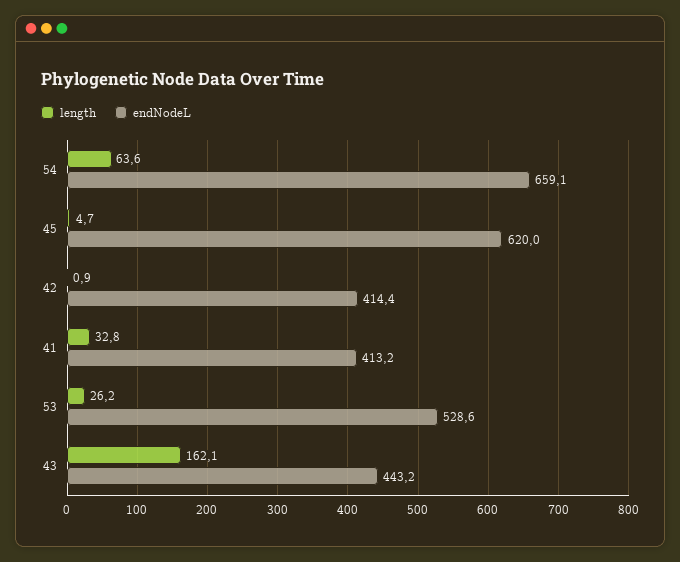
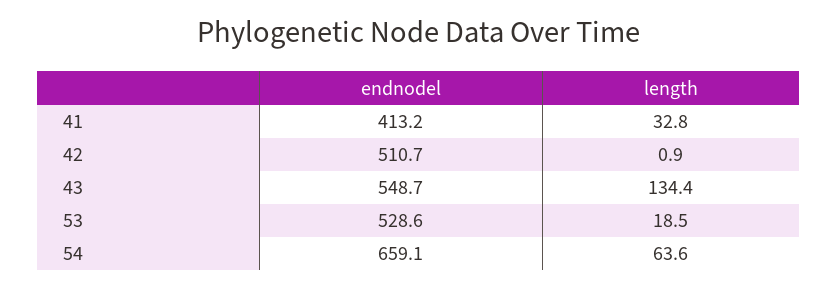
length, 45: 4.7 -> none
endNodeL, 45: 620 -> none
endNodeL, 42: 414.4 -> 510.7
length, 53: 26.2 -> 18.5
length, 43: 162.1 -> 134.4
endNodeL, 43: 443.2 -> 548.7

